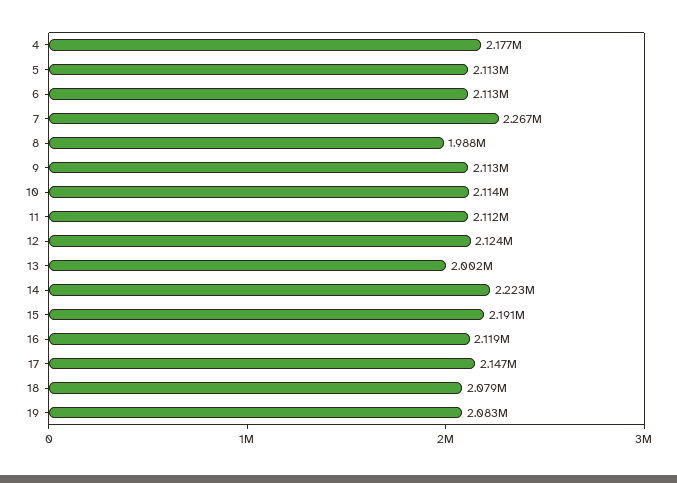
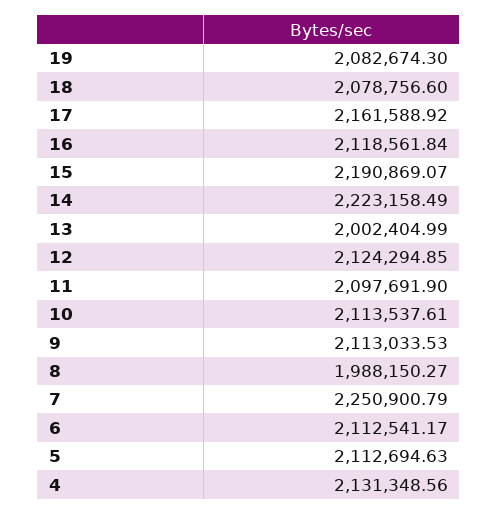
4: 2177000 -> 2131348.56
7: 2267000 -> 2250900.79
11: 2112000 -> 2097691.9
17: 2147000 -> 2161588.92

